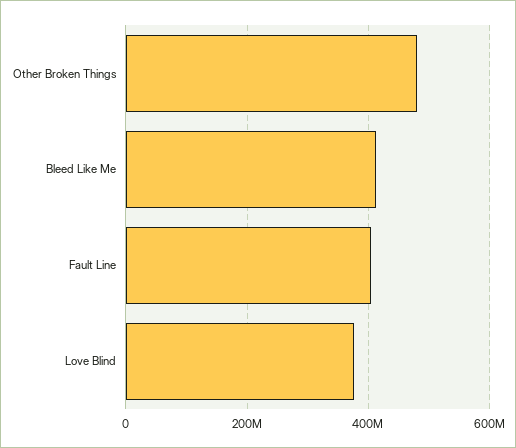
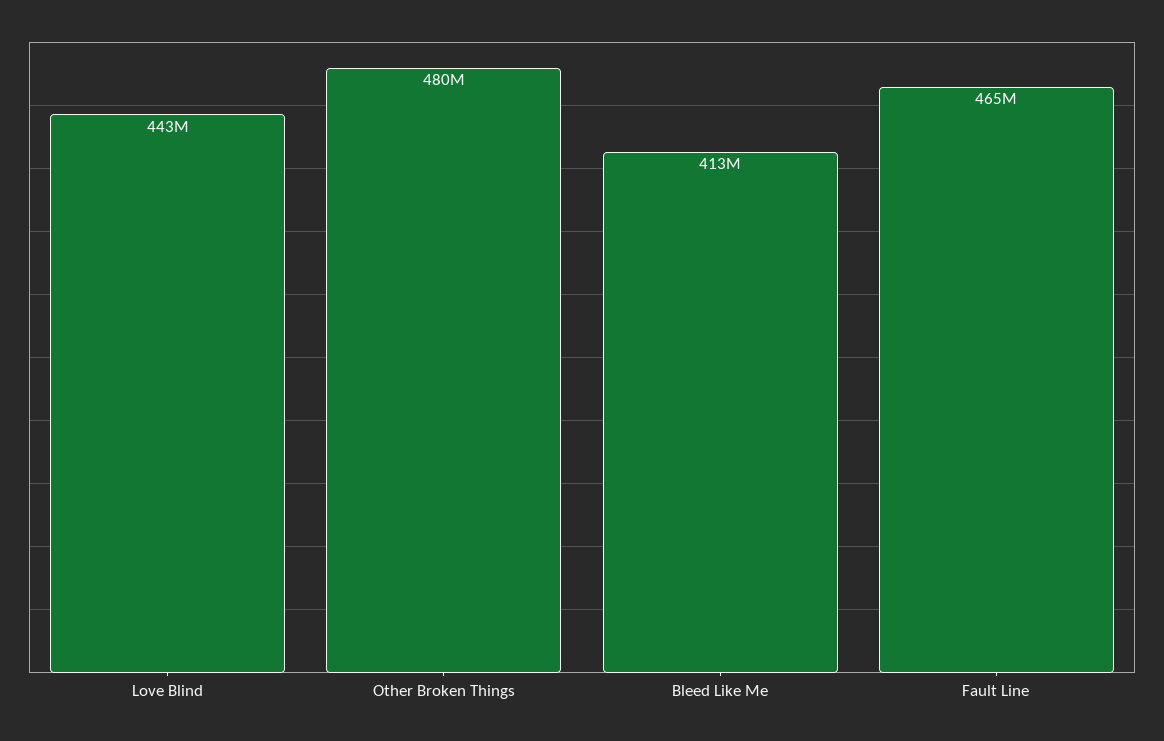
Fault Line: 400000000 -> 465000000
Love Blind: 380000000 -> 443000000

